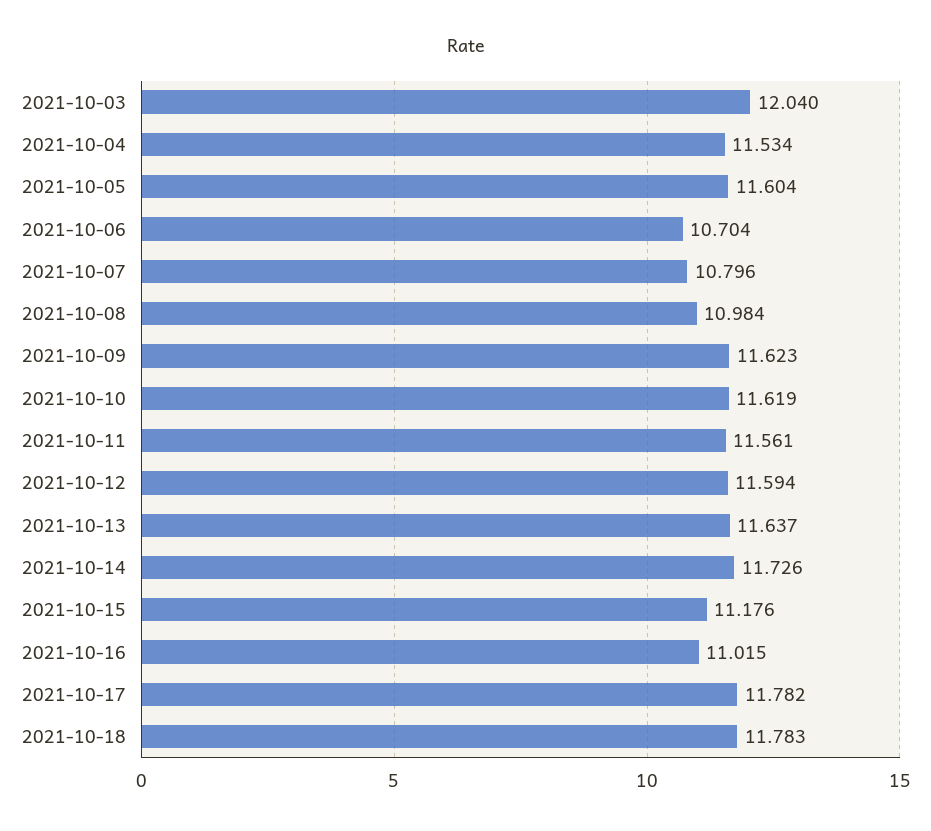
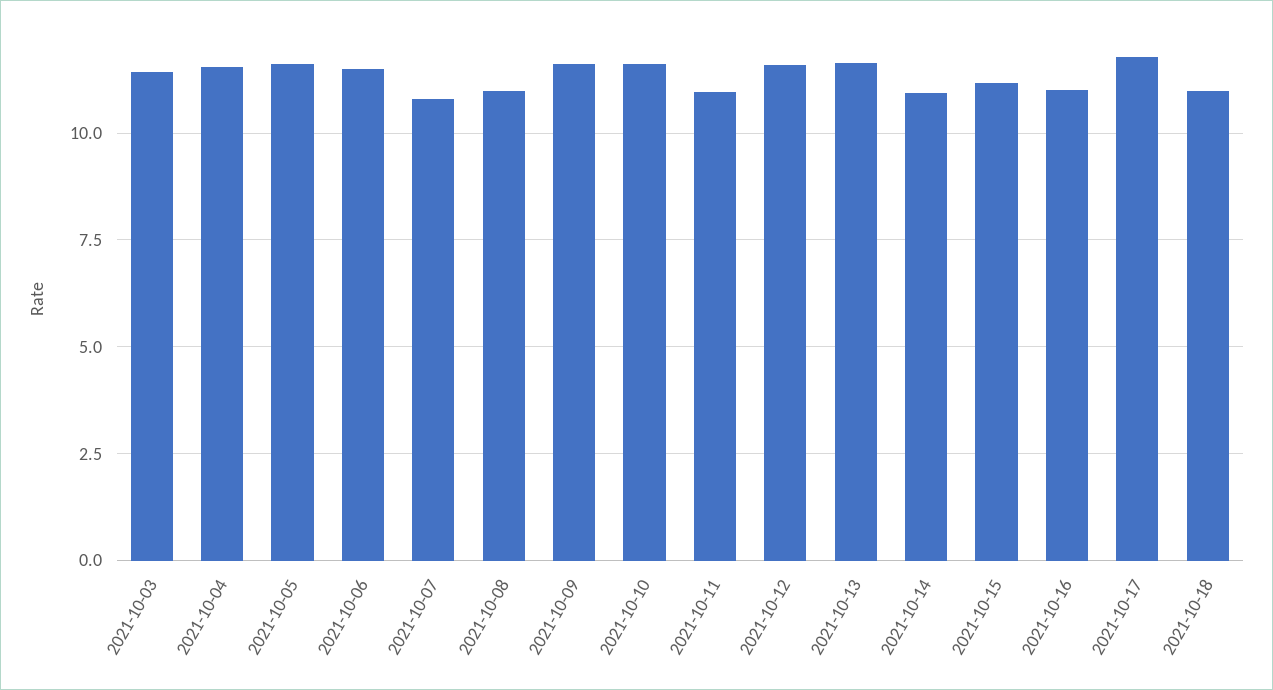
2021-10-03: 12.04 -> 11.5
2021-10-06: 10.704 -> 11.5
2021-10-11: 11.561 -> 11
2021-10-14: 11.726 -> 11
2021-10-18: 11.783 -> 11

